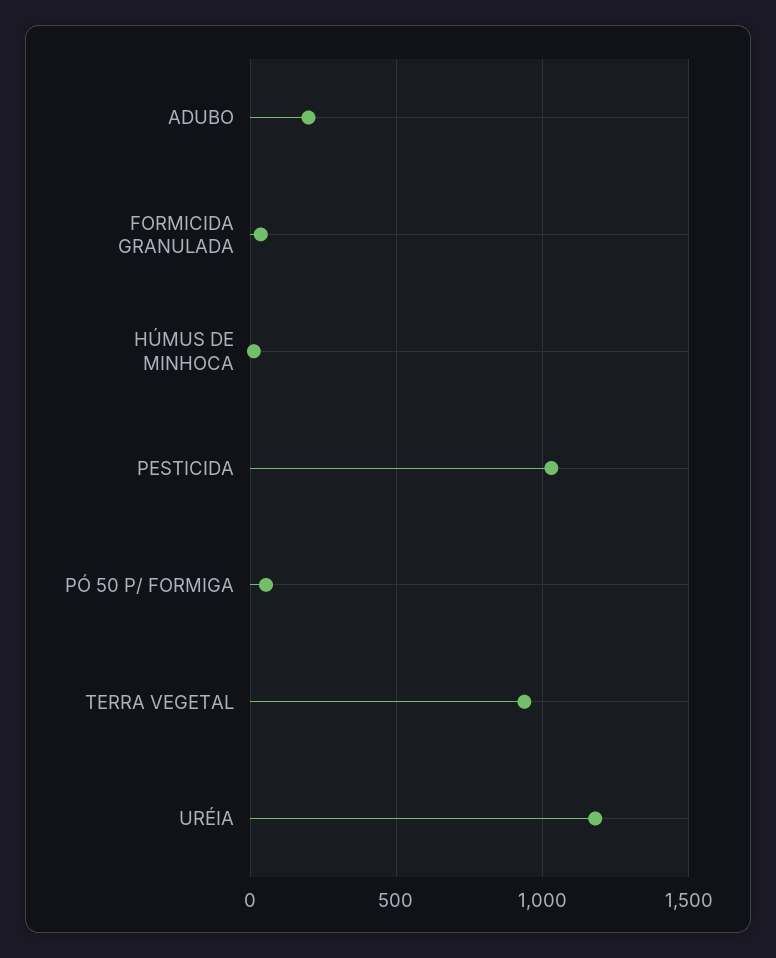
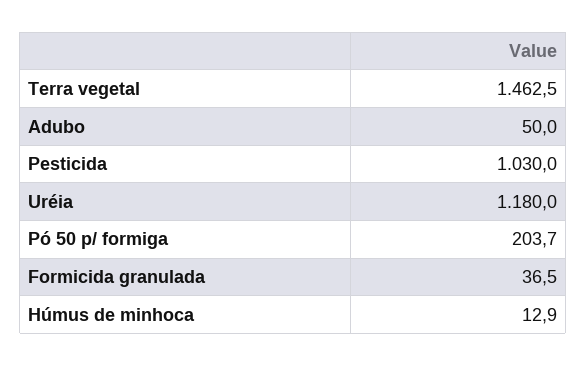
ADUBO: 200 -> 50
PÓ 50 P/ FORMIGA: 50 -> 203.7
TERRA VEGETAL: 950 -> 1462.5

